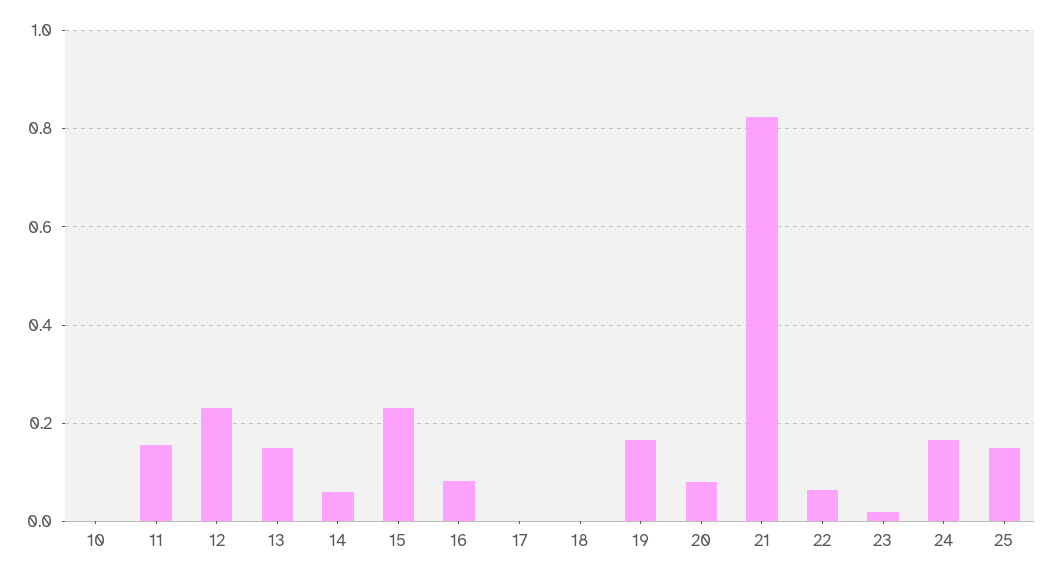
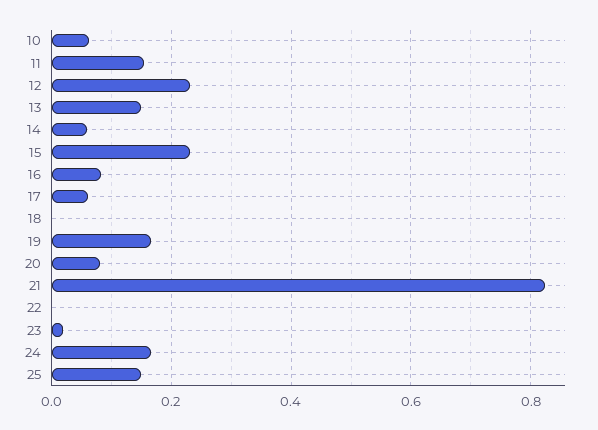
10: 0 -> 0.06
17: 0 -> 0.06
22: 0.06 -> 0

